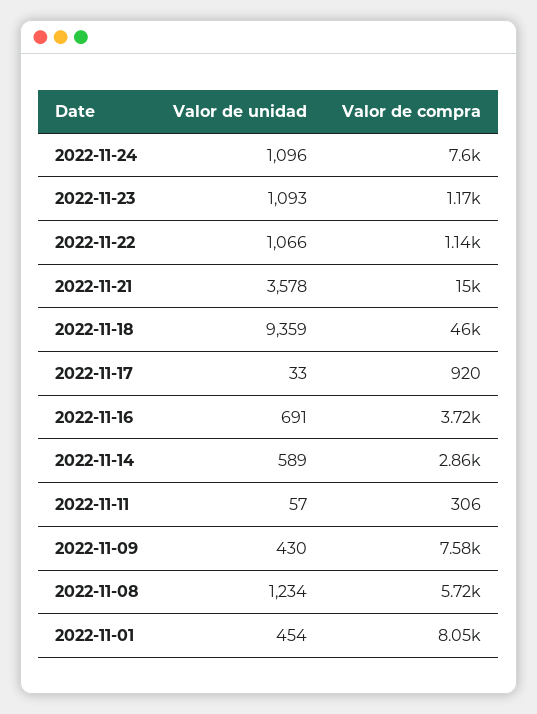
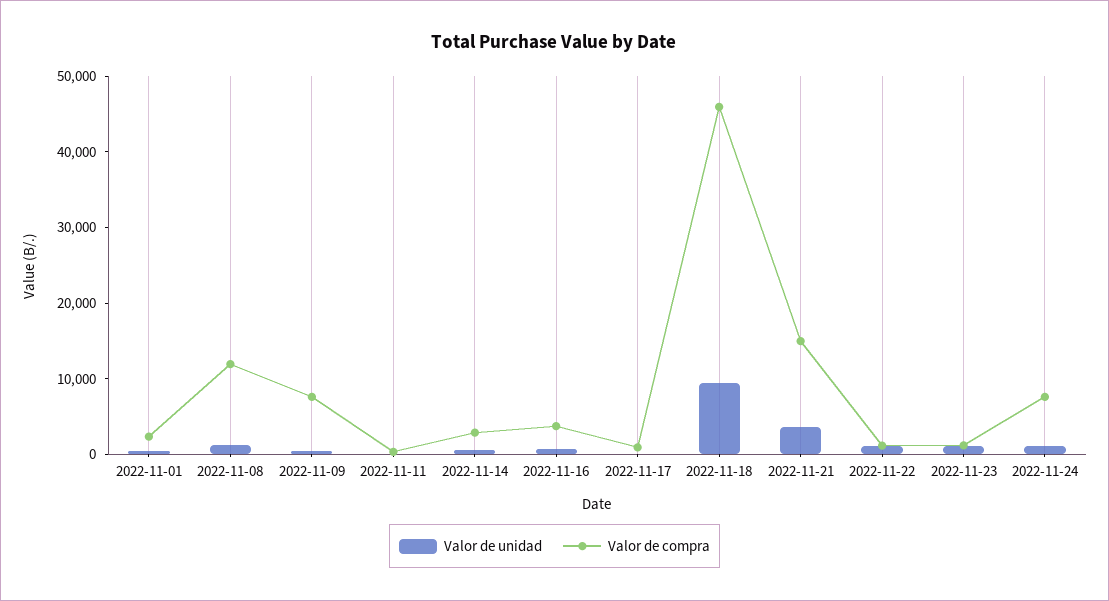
Valor de compra, 2022-11-08: 5720 -> 12000
Valor de compra, 2022-11-01: 8050 -> 2000

